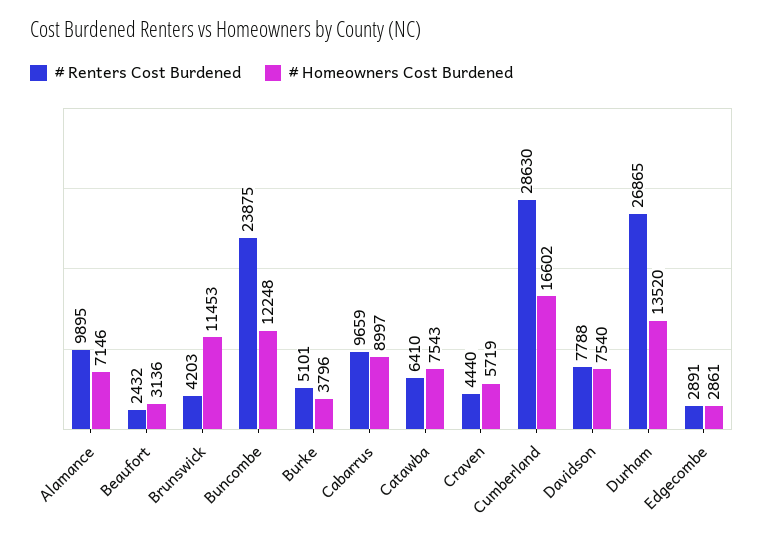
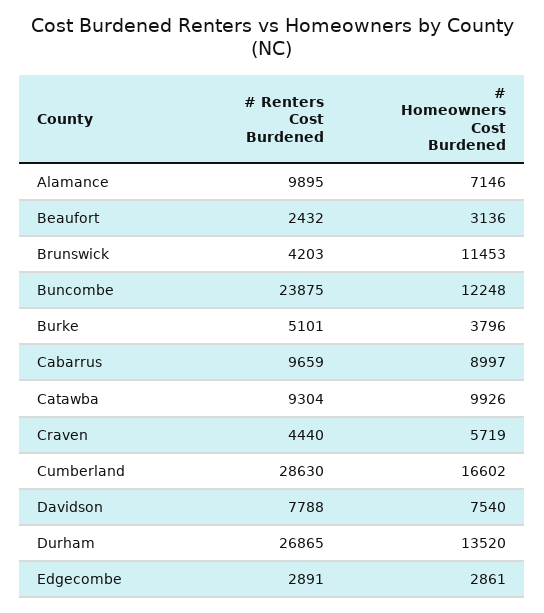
# Renters Cost Burdened, Catawba: 6410 -> 9304
# Homeowners Cost Burdened, Catawba: 7543 -> 9926

